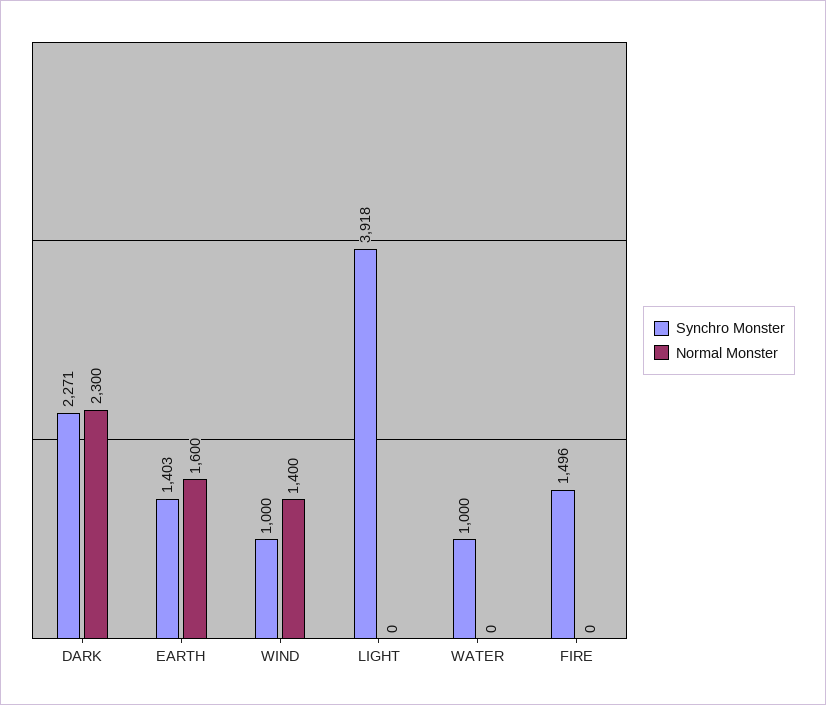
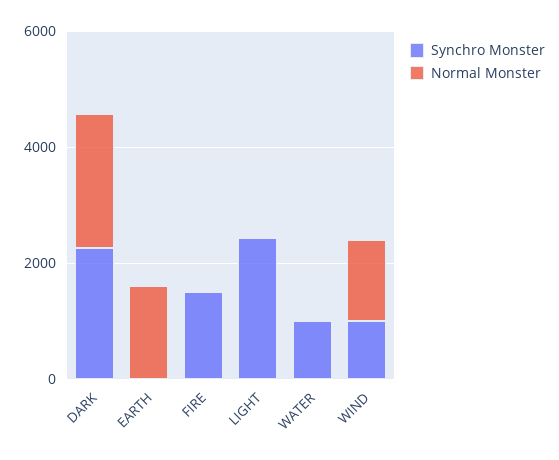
Synchro Monster, EARTH: 1403 -> 0
Synchro Monster, LIGHT: 3918 -> 2500

